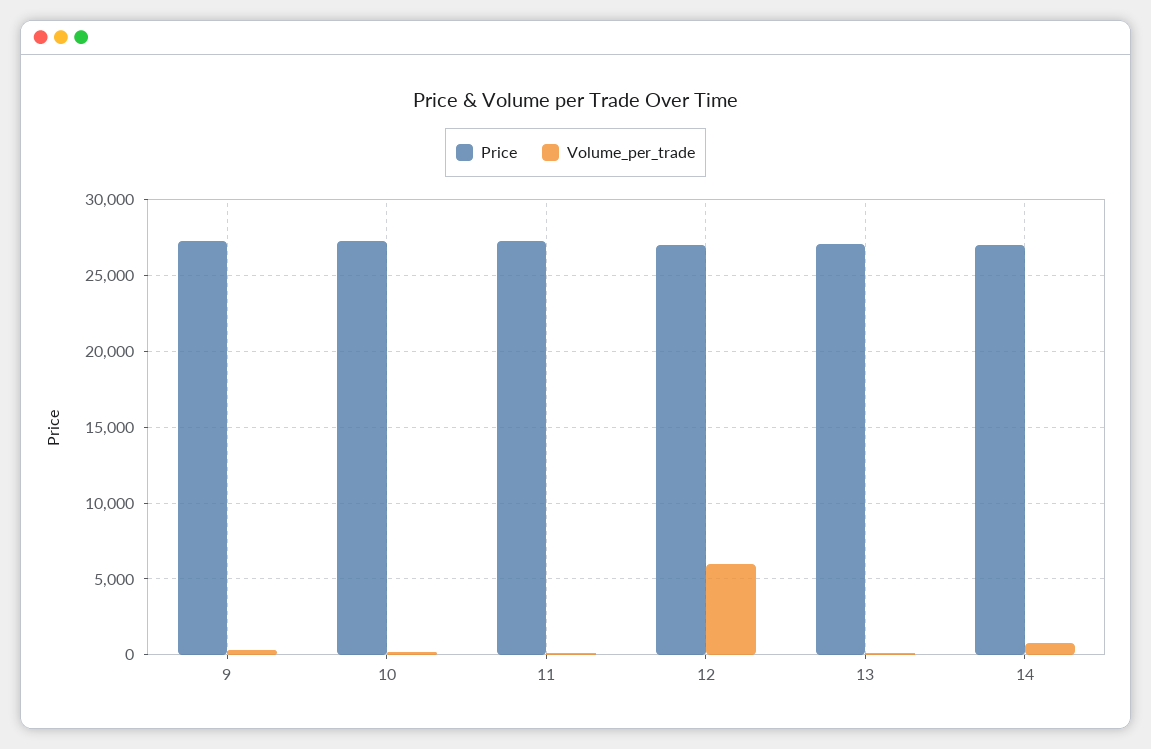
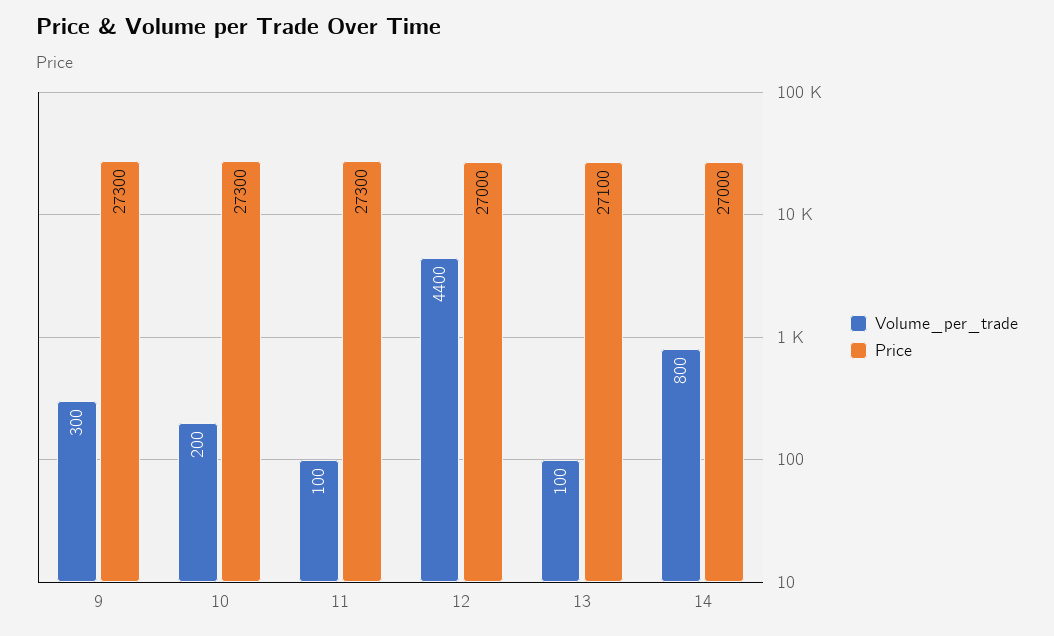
Volume_per_trade, 12: 6000 -> 4400

